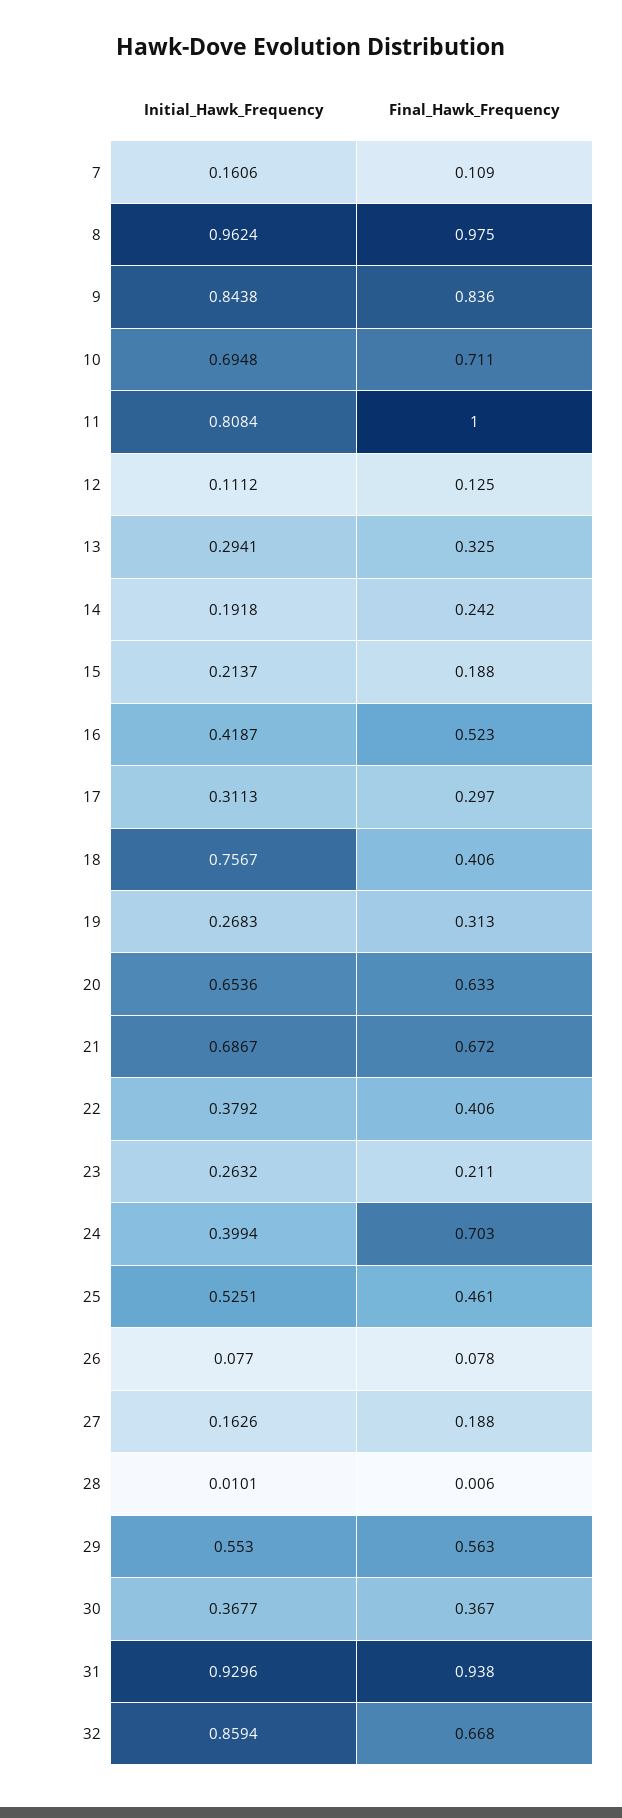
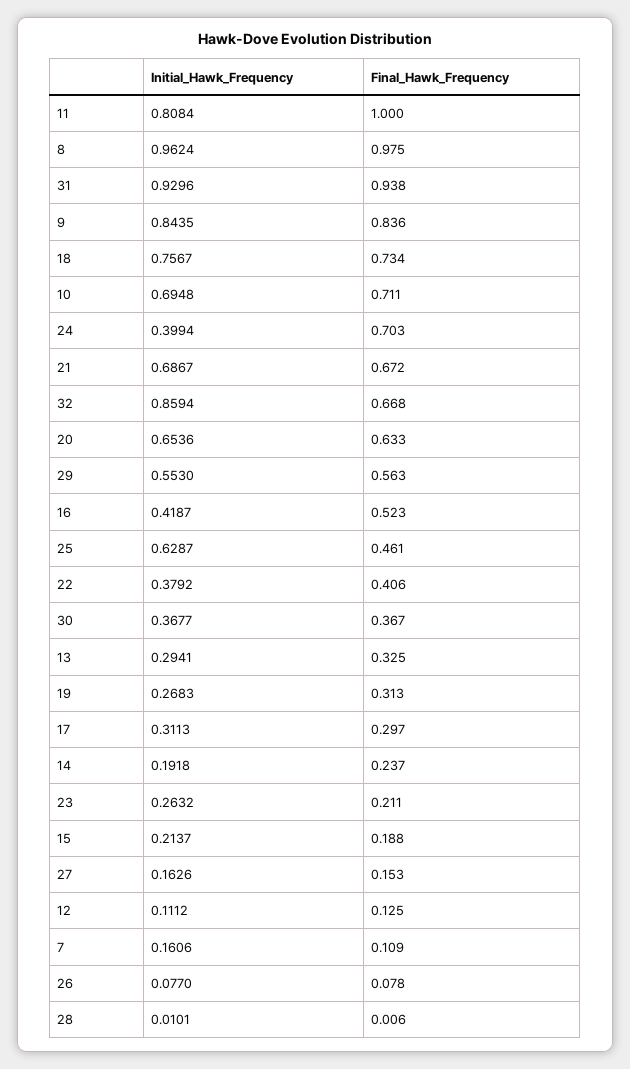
Initial_Hawk_Frequency, 9: 0.8438 -> 0.8435
Final_Hawk_Frequency, 14: 0.242 -> 0.237
Final_Hawk_Frequency, 18: 0.406 -> 0.734
Initial_Hawk_Frequency, 25: 0.5251 -> 0.6287
Final_Hawk_Frequency, 27: 0.188 -> 0.153

